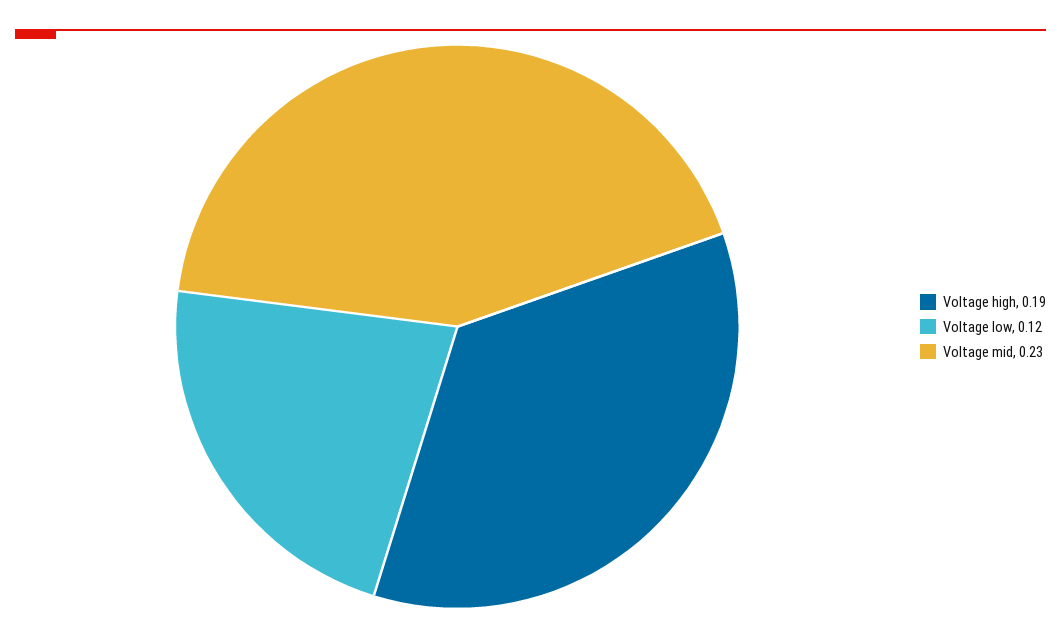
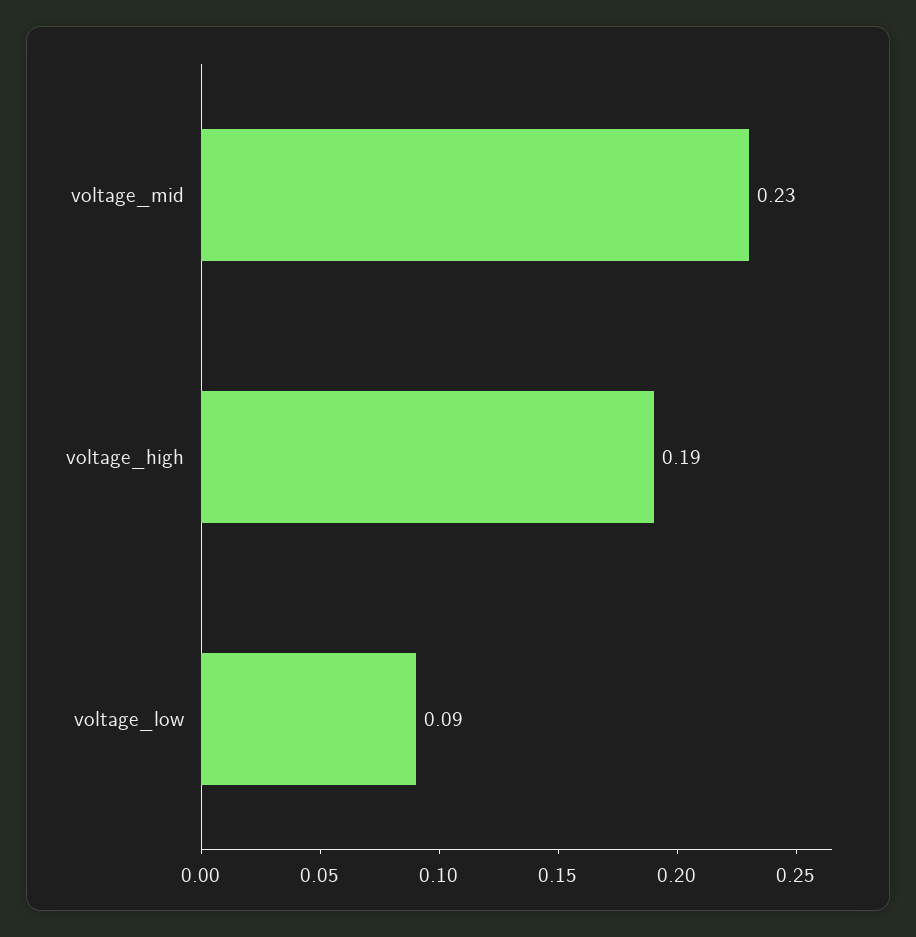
Voltage low: 0.12 -> 0.09

